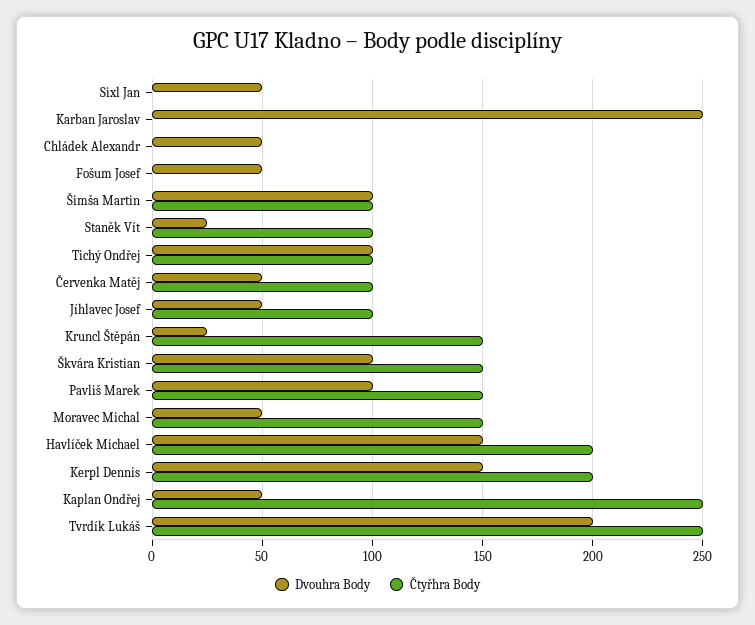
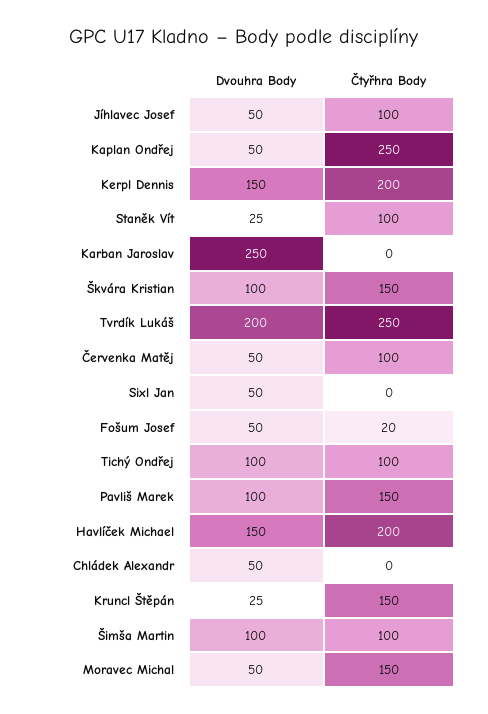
Čtyřhra Body, Fošum Josef: 0 -> 20

